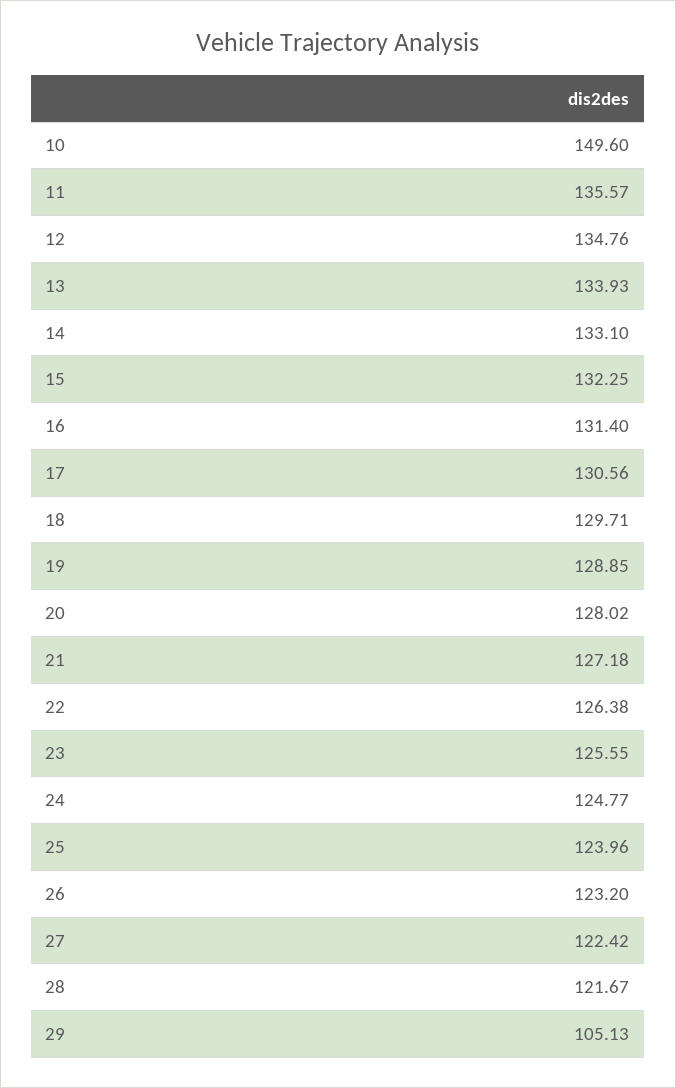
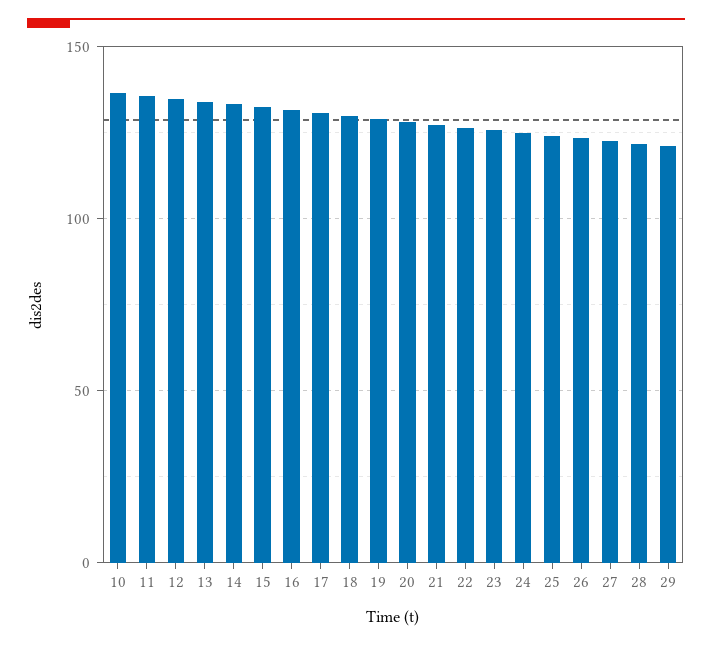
10: 149.6 -> 135
29: 105.13 -> 120

